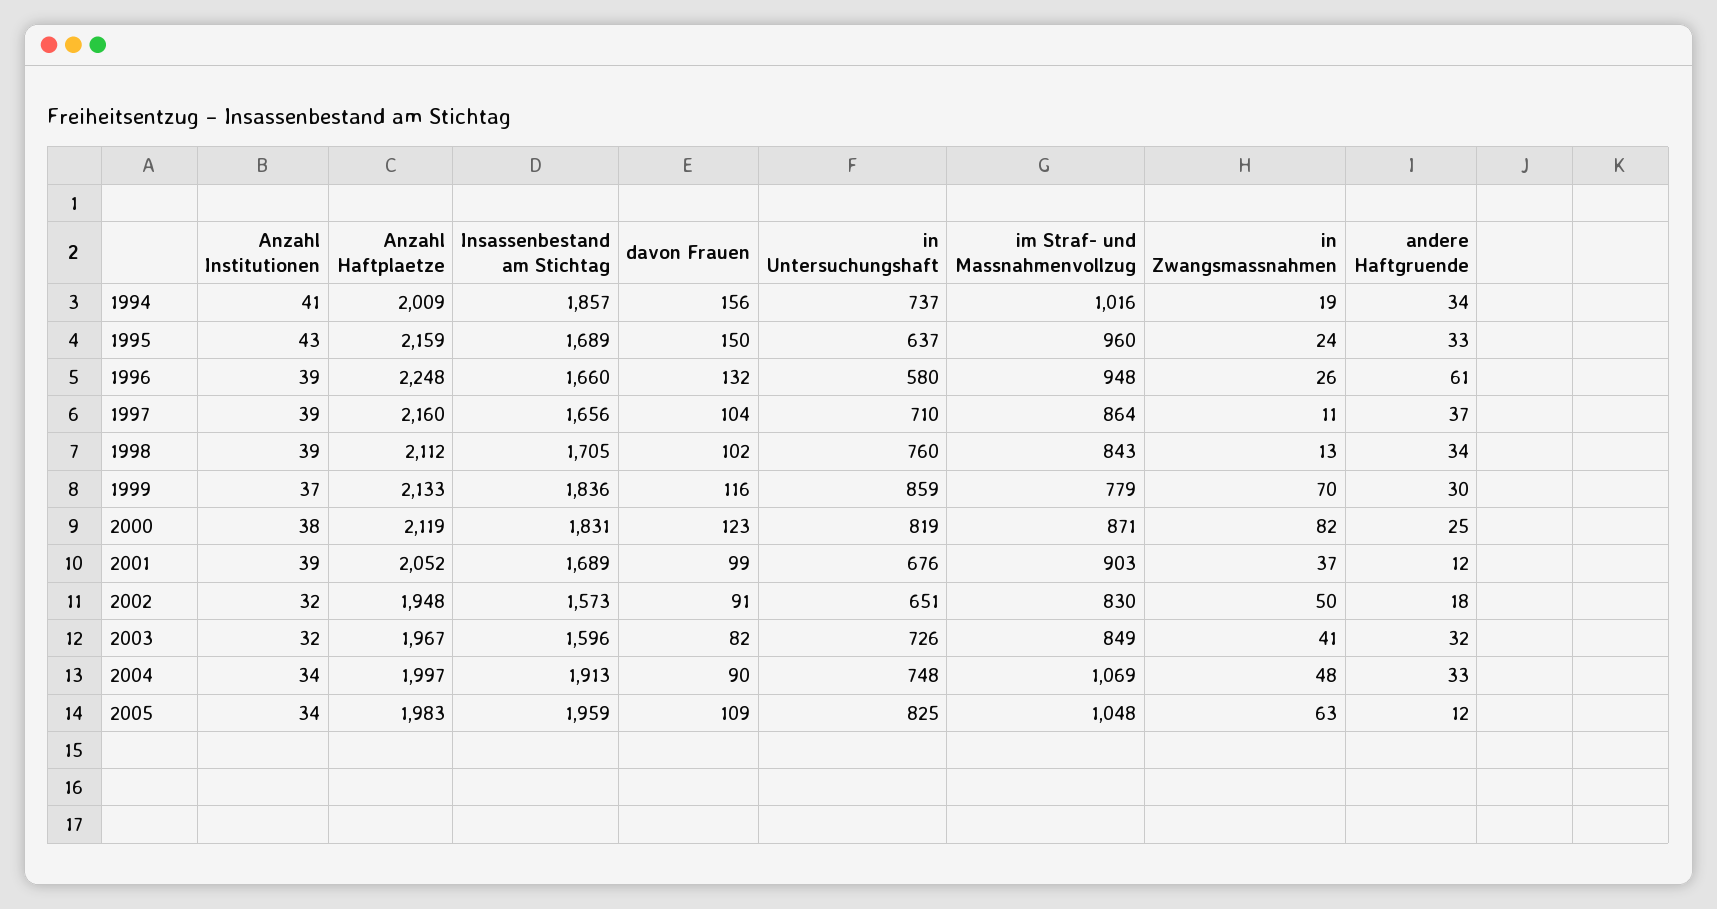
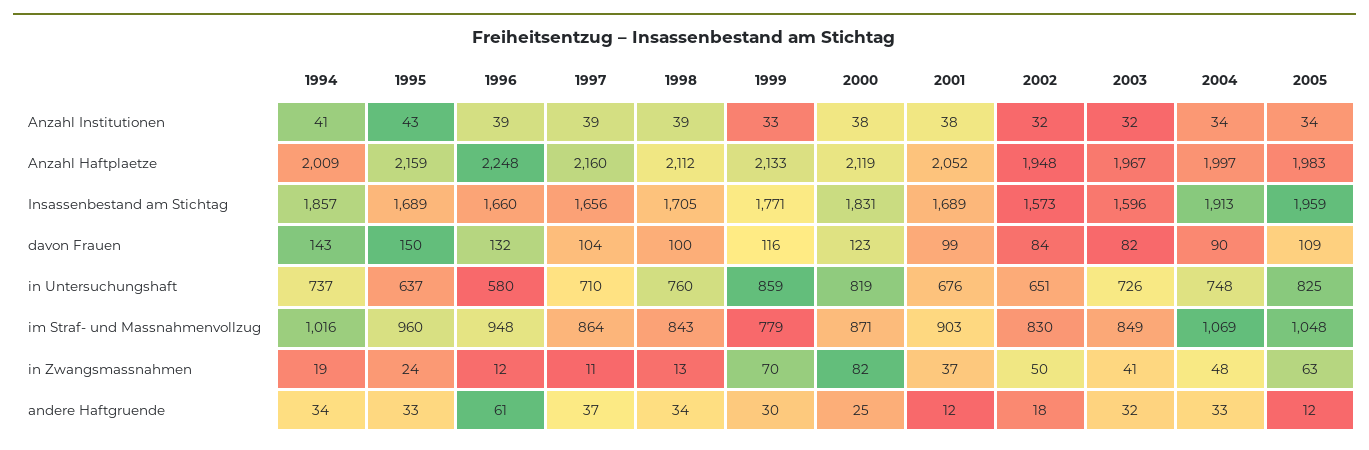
davon Frauen, 1994: 156 -> 143
in Zwangsmassnahmen, 1996: 26 -> 12
davon Frauen, 1998: 102 -> 100
Anzahl Institutionen, 1999: 37 -> 33
Insassenbestand am Stichtag, 1999: 1836 -> 1771
Anzahl Institutionen, 2001: 39 -> 38
davon Frauen, 2002: 91 -> 84

